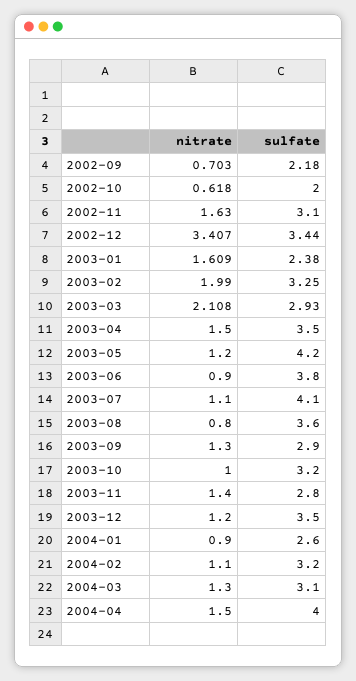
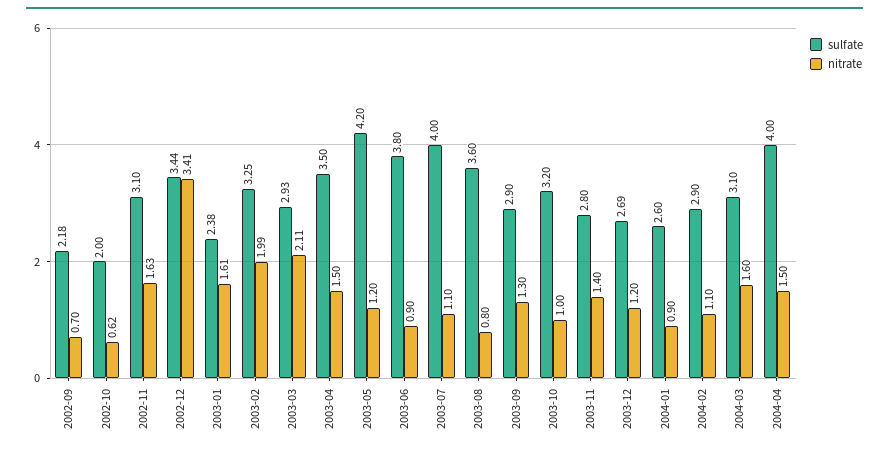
sulfate, 2003-07: 4.1 -> 4
sulfate, 2003-12: 3.5 -> 2.69
sulfate, 2004-02: 3.2 -> 2.9
nitrate, 2004-03: 1.3 -> 1.6

